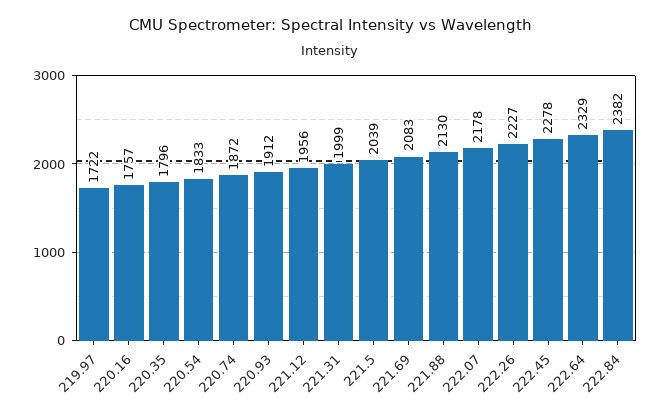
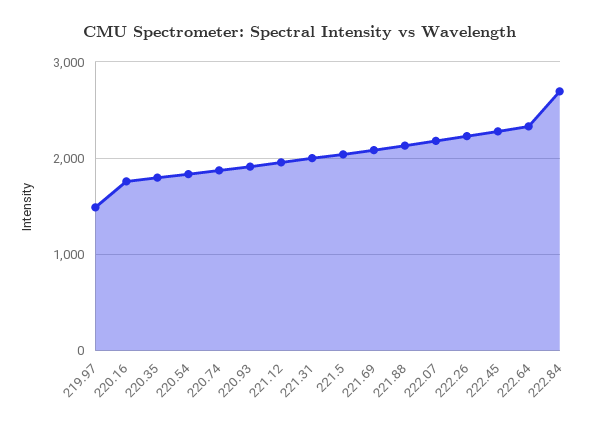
219.97: 1722 -> 1500
222.84: 2382 -> 2700

